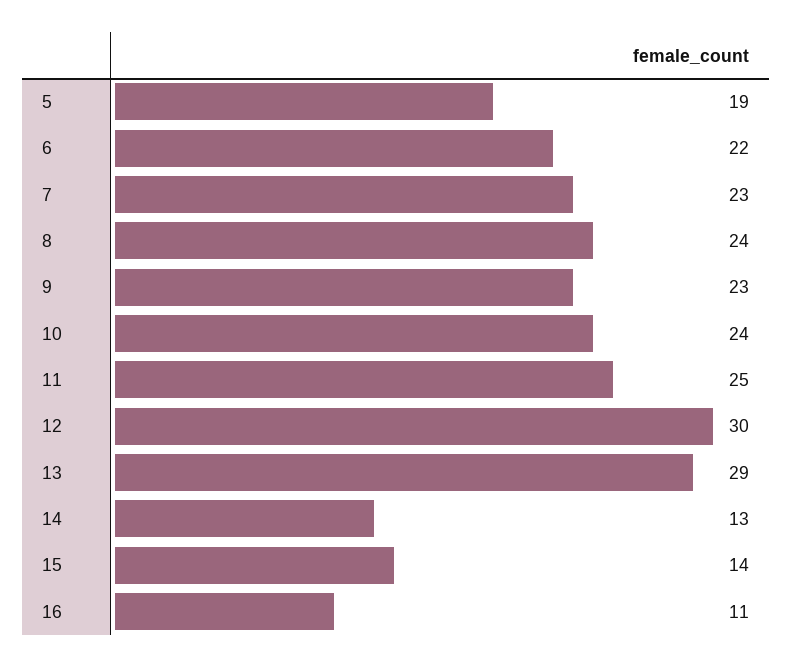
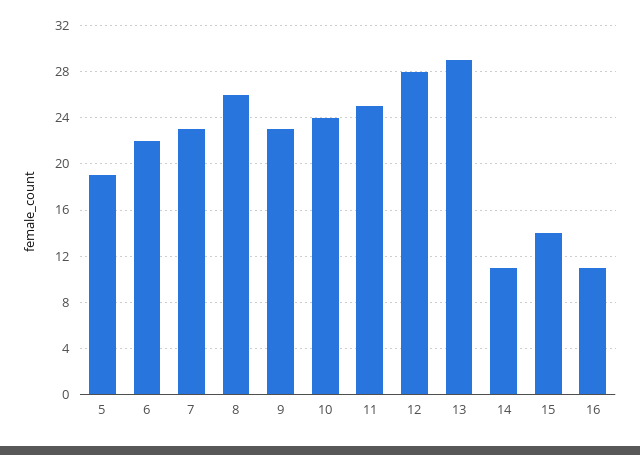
8: 24 -> 26
12: 30 -> 28
14: 13 -> 11

